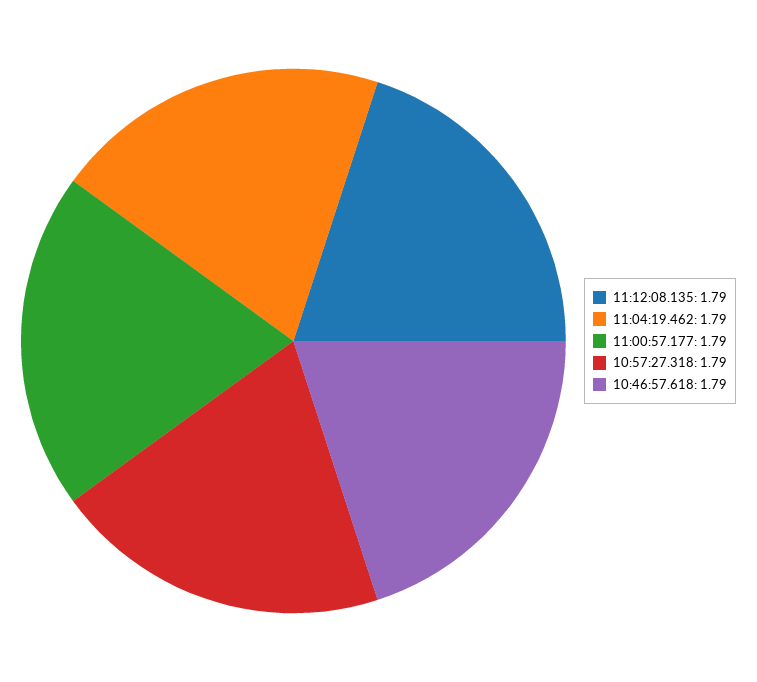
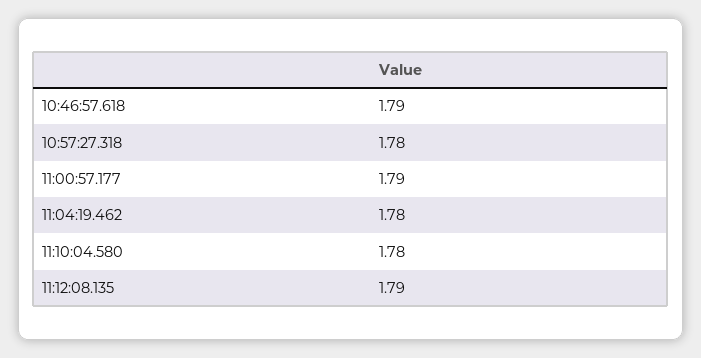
11:04:19.462: 1.79 -> 1.78
10:57:27.318: 1.79 -> 1.78
11:10:04.580: none -> 1.78

